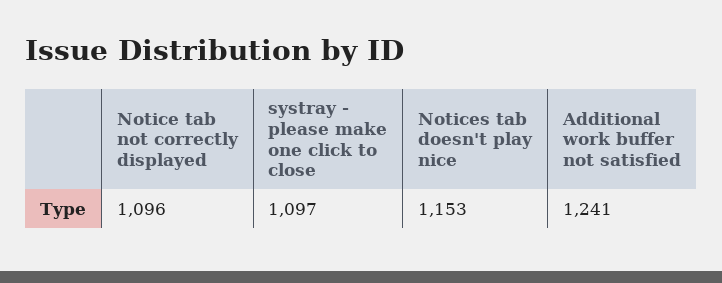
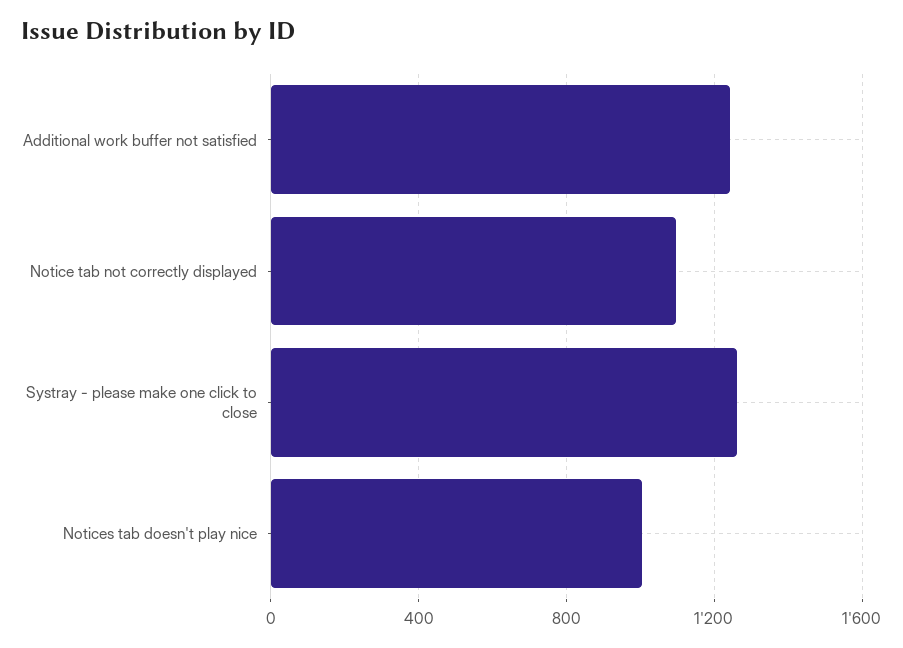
systray - please make one click to close: 1097 -> 1250
Notices tab doesn't play nice: 1153 -> 1000

